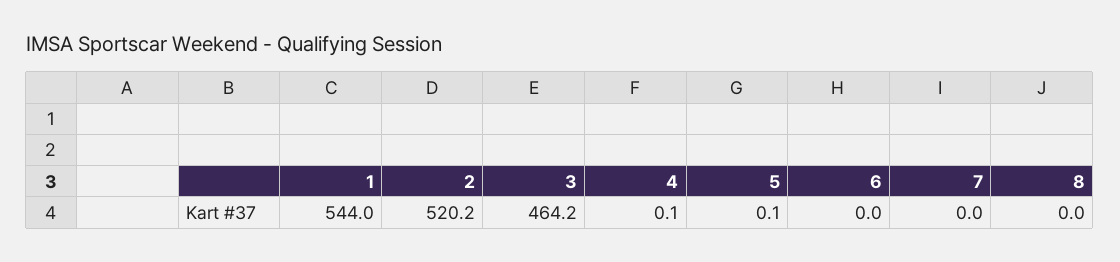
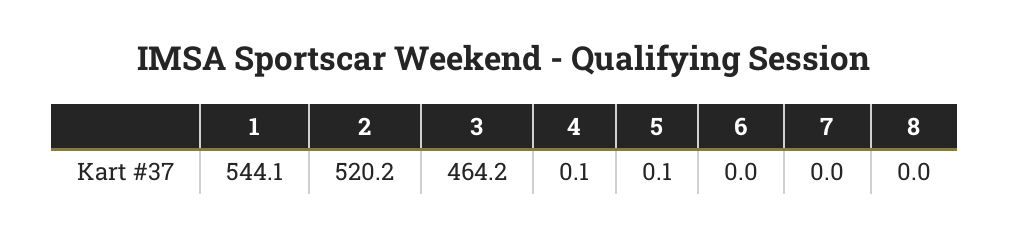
1: 544 -> 544.1

